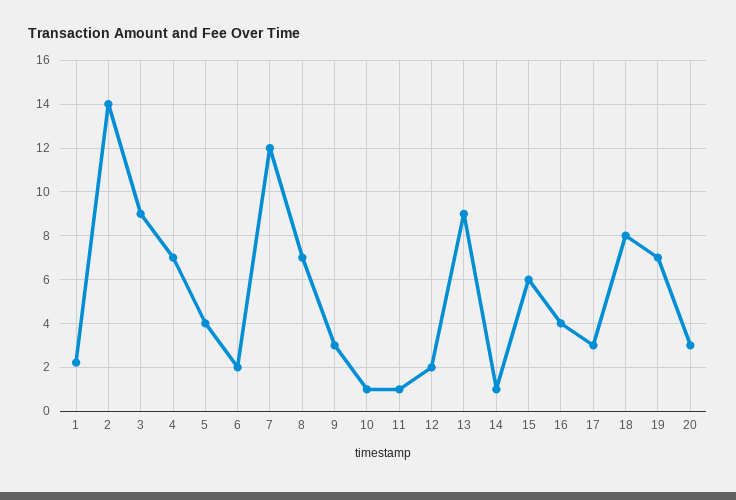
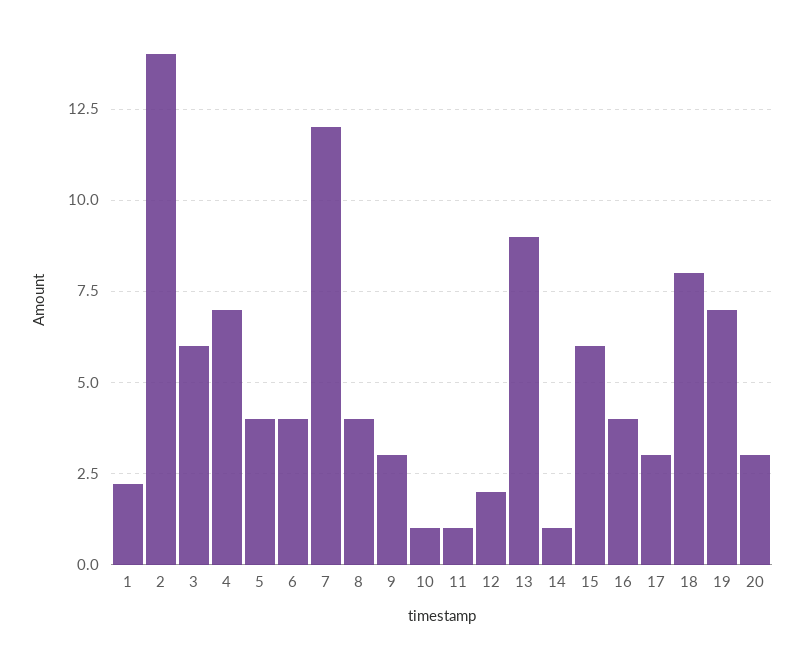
3: 9 -> 6
6: 2 -> 4
8: 7 -> 4

